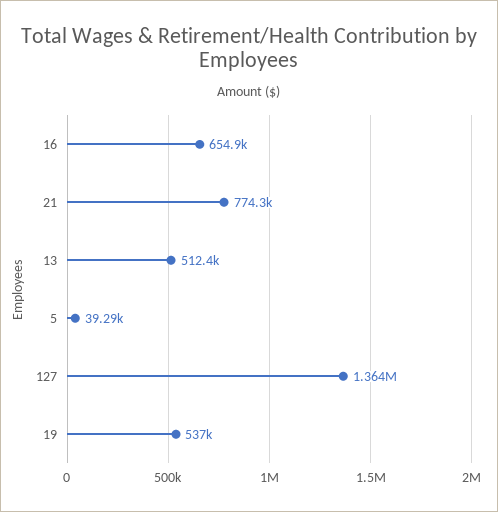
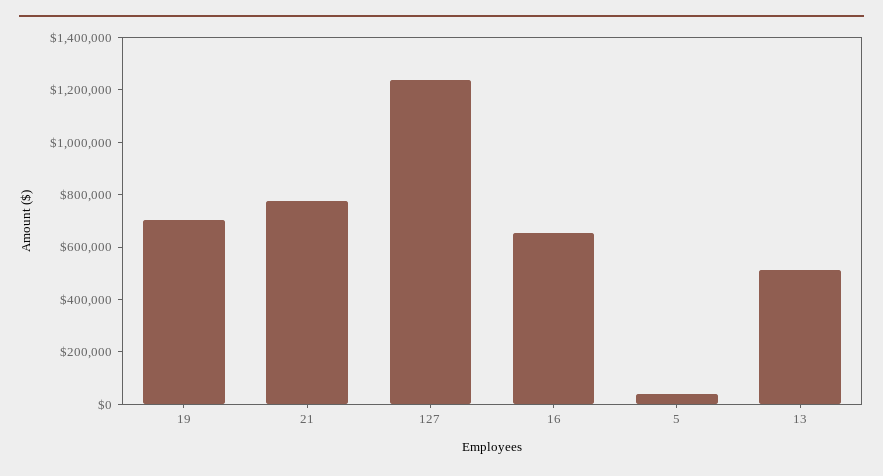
127: 1364000 -> 1250000
19: 537000 -> 700000

